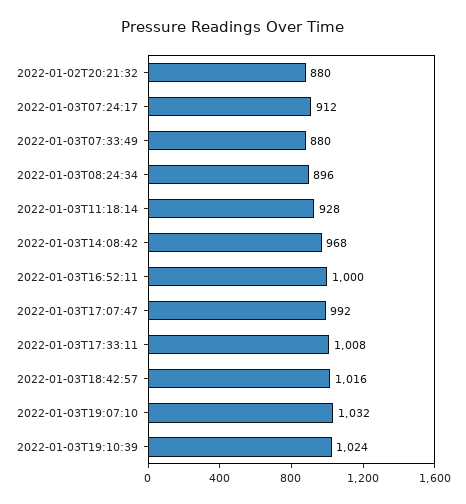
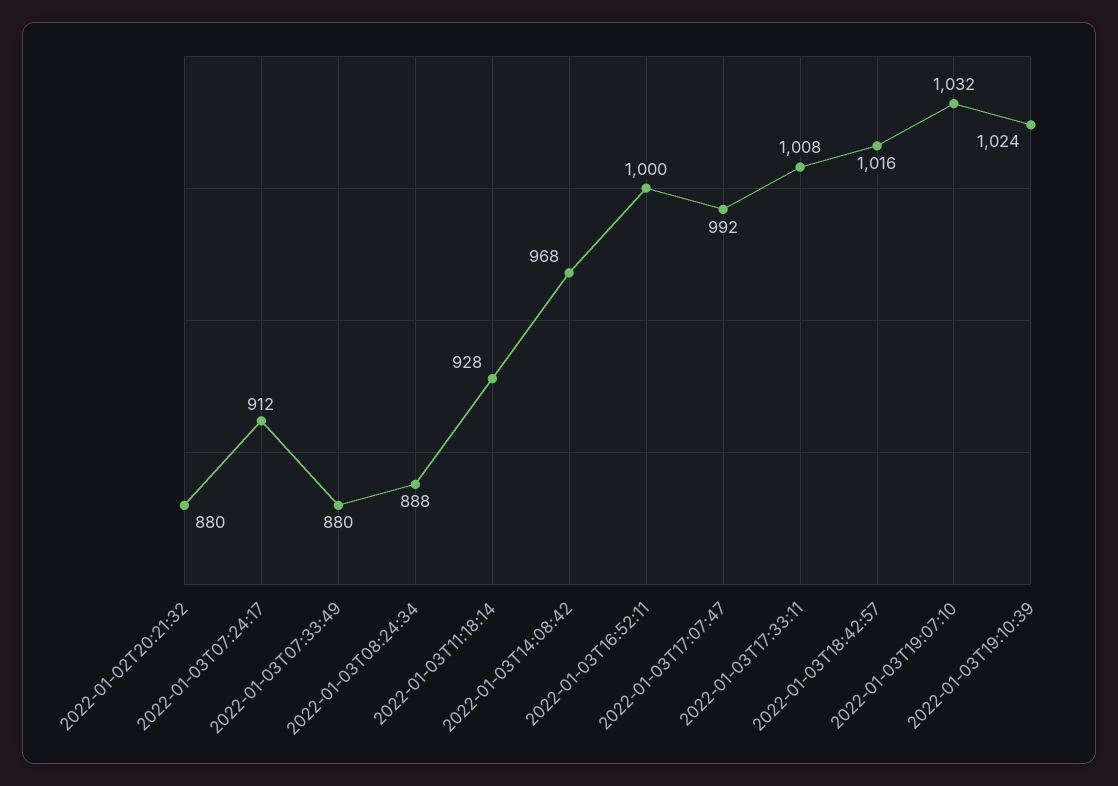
2022-01-03T08:24:34: 896 -> 888

